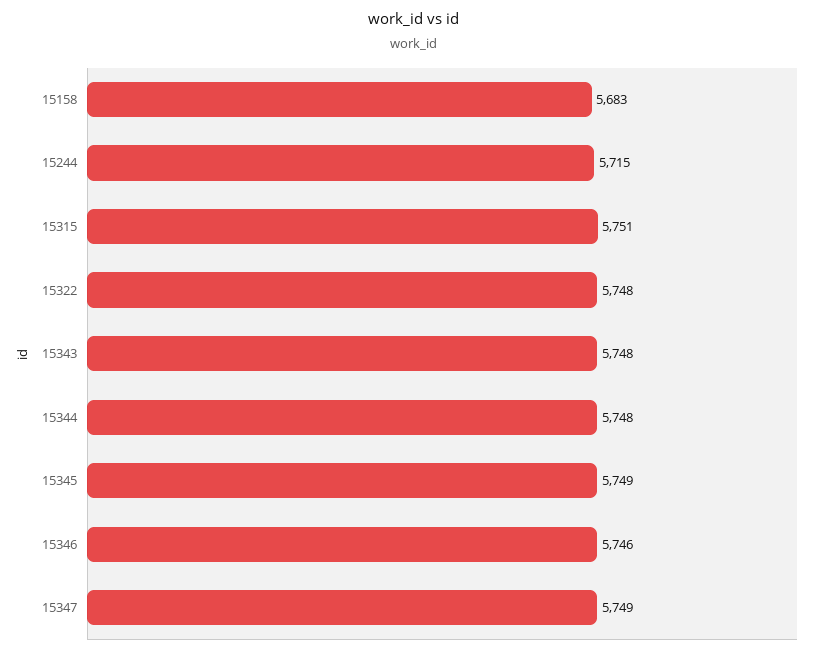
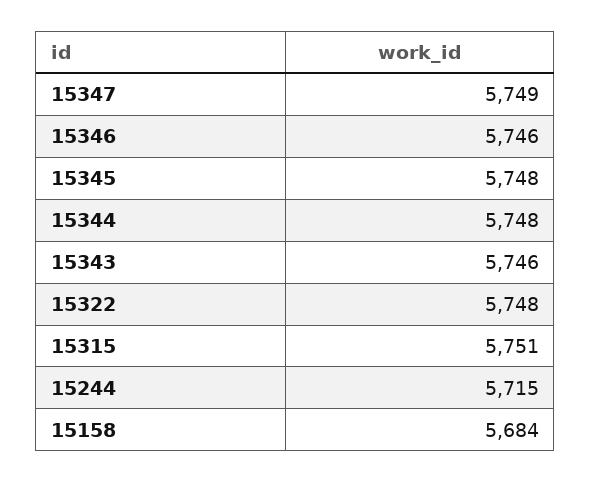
15158: 5683 -> 5684
15343: 5748 -> 5746
15345: 5749 -> 5748

